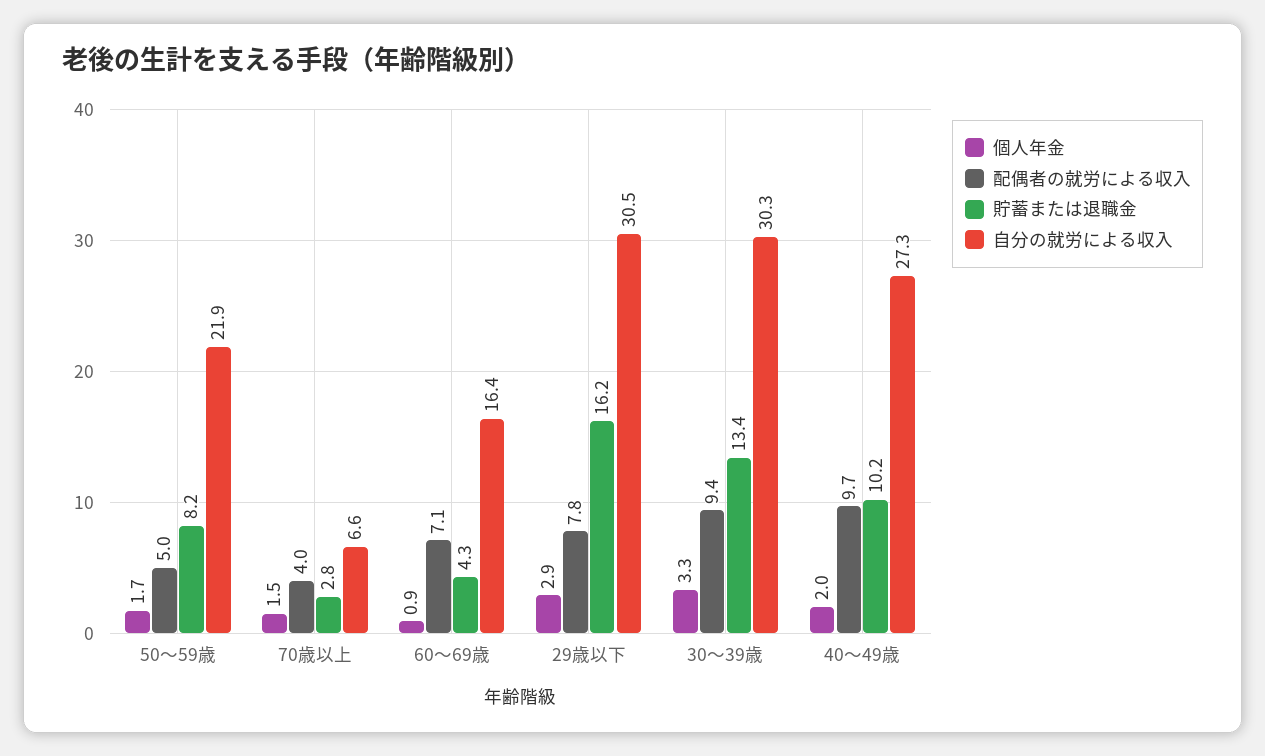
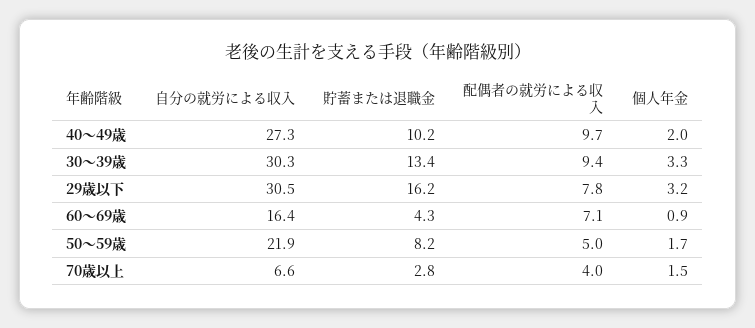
個人年金, 29歳以下: 2.9 -> 3.2

